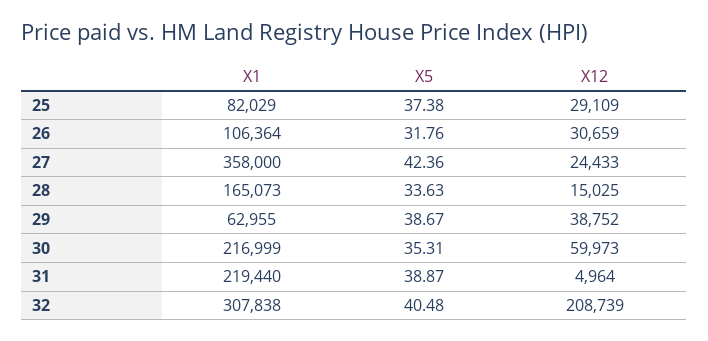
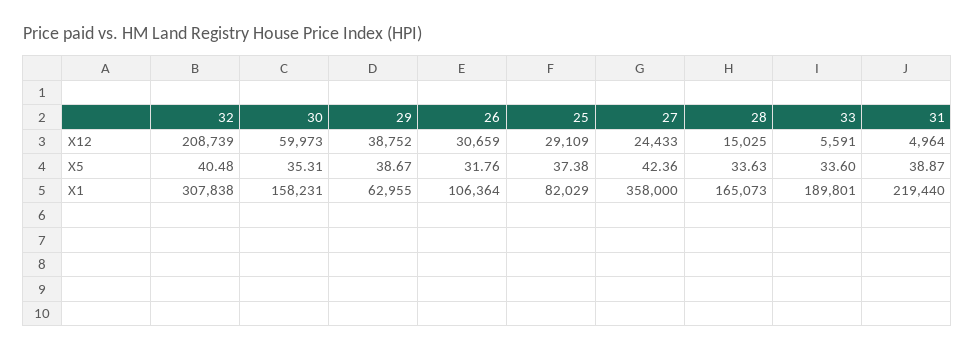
X1, 30: 216999 -> 158231
X12, 33: none -> 5591
X5, 33: none -> 33.6
X1, 33: none -> 189801

